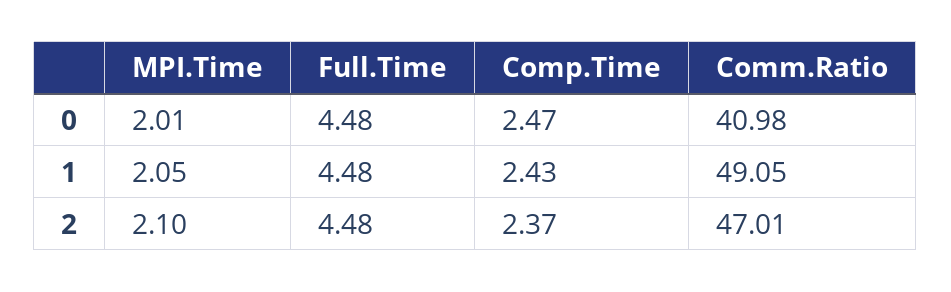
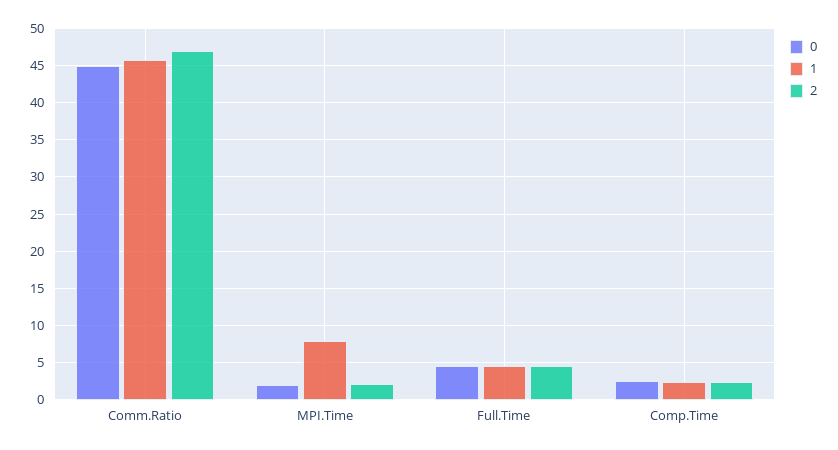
0, Comm.Ratio: 40.98 -> 45
1, MPI.Time: 2.05 -> 8
1, Comm.Ratio: 49.05 -> 46

